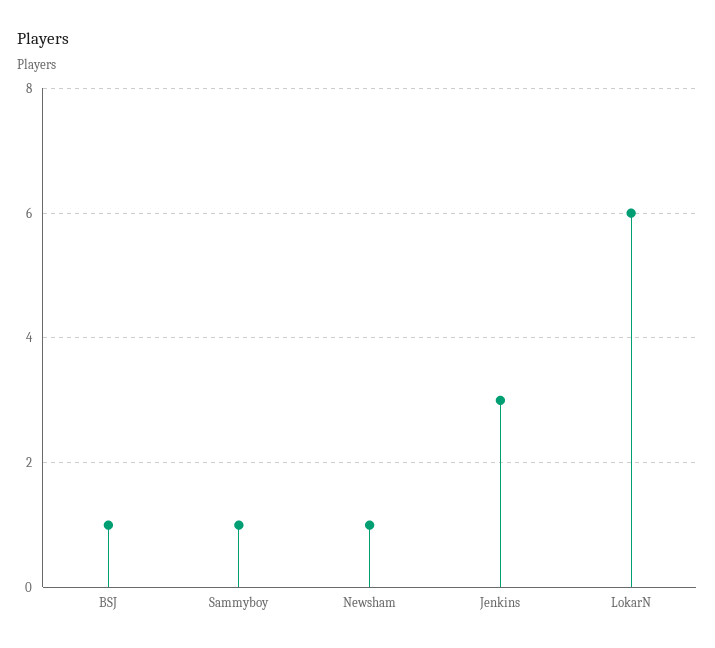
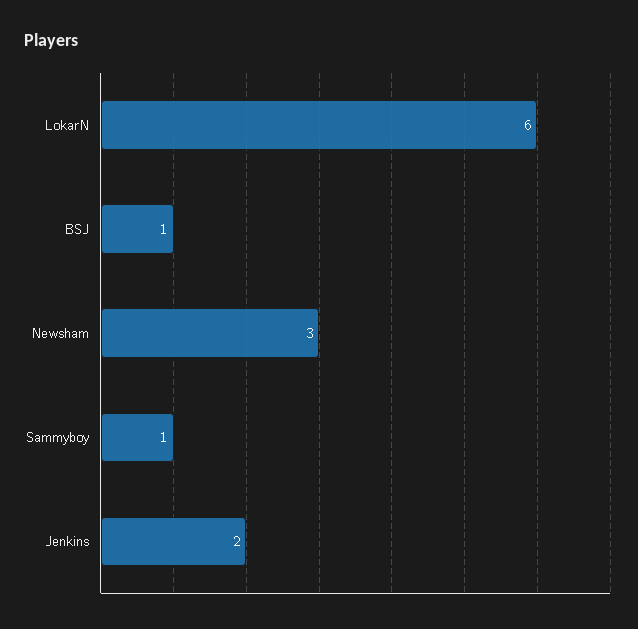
Newsham: 1 -> 3
Jenkins: 3 -> 2

